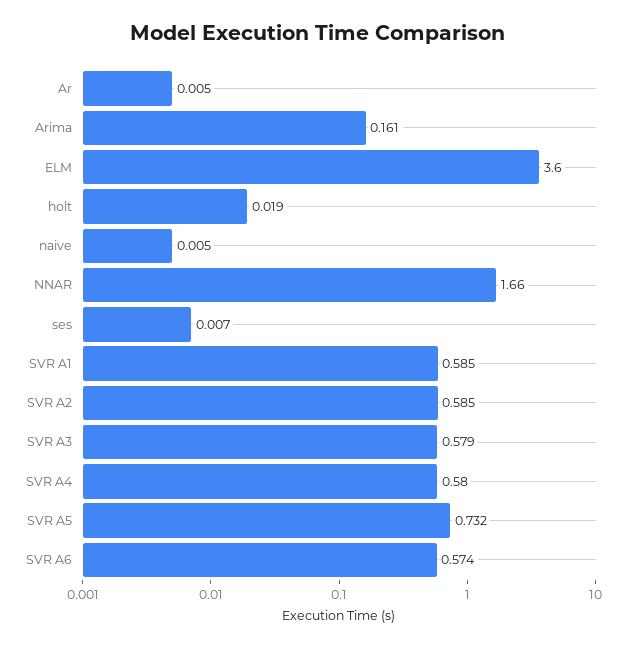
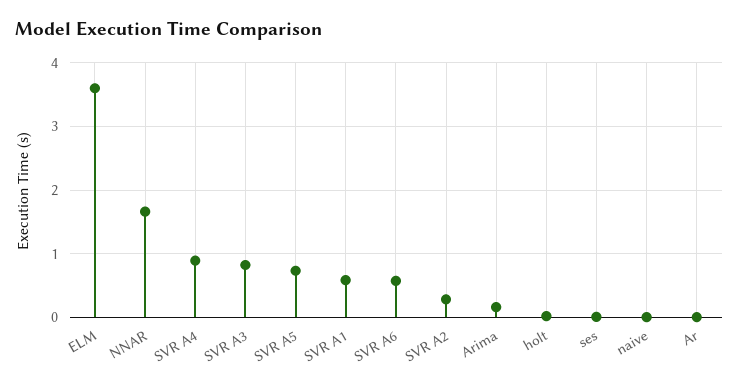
SVR A2: 0.585 -> 0.3
SVR A3: 0.579 -> 0.8
SVR A4: 0.58 -> 0.9

